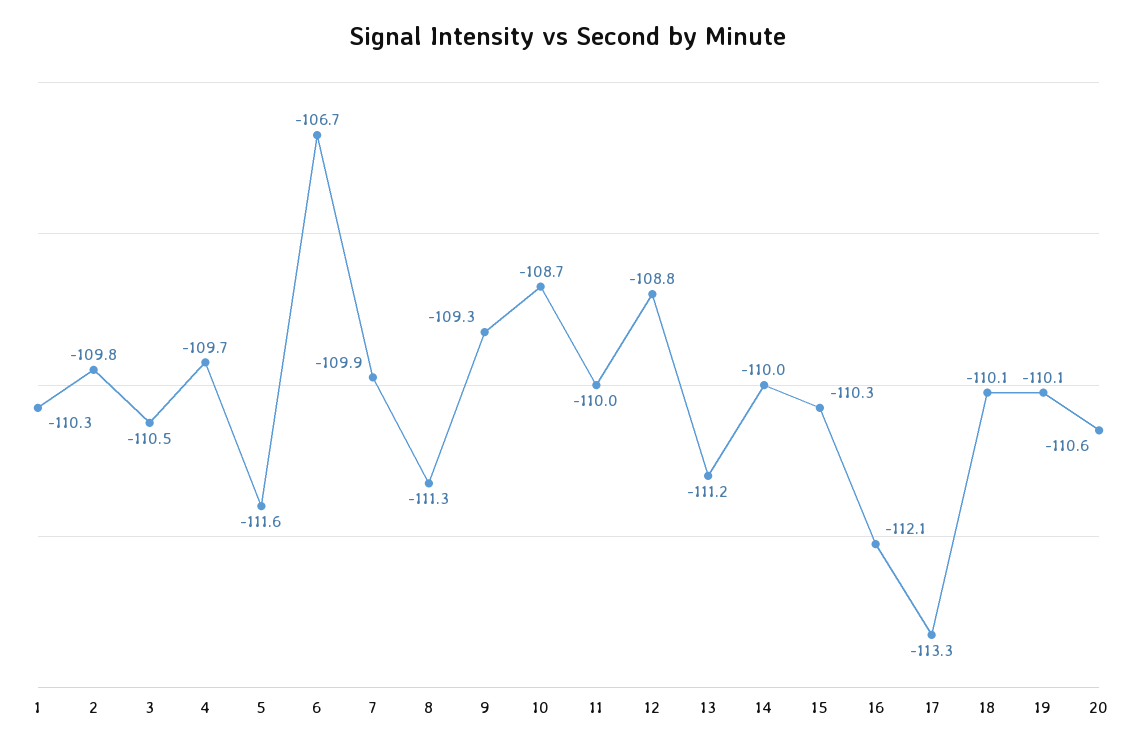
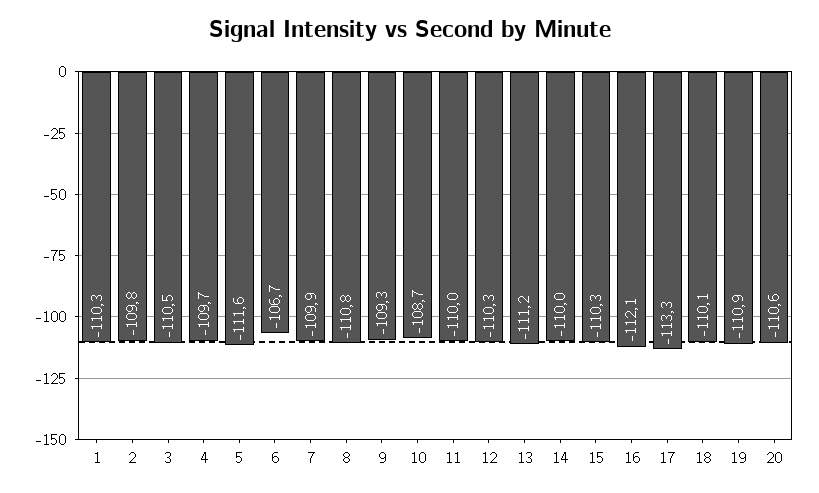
8: -111.3 -> -110.8
12: -108.8 -> -110.3
19: -110.1 -> -110.9

